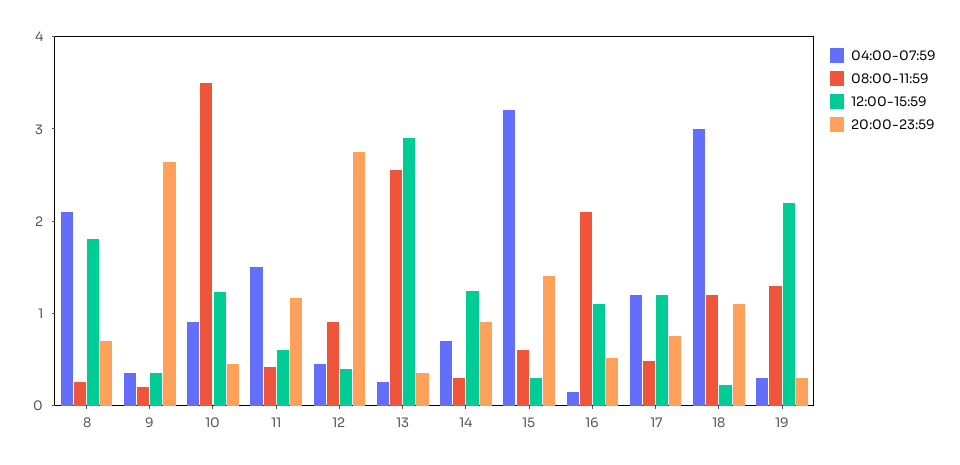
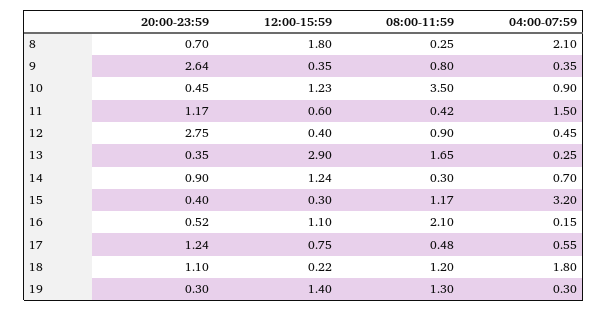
08:00-11:59, 9: 0.2 -> 0.8
08:00-11:59, 13: 2.6 -> 1.65
08:00-11:59, 15: 0.6 -> 1.17
20:00-23:59, 15: 1.4 -> 0.4
04:00-07:59, 17: 1.2 -> 0.55
12:00-15:59, 17: 1.2 -> 0.75
20:00-23:59, 17: 0.8 -> 1.24
04:00-07:59, 18: 3 -> 1.8
12:00-15:59, 19: 2.2 -> 1.4

